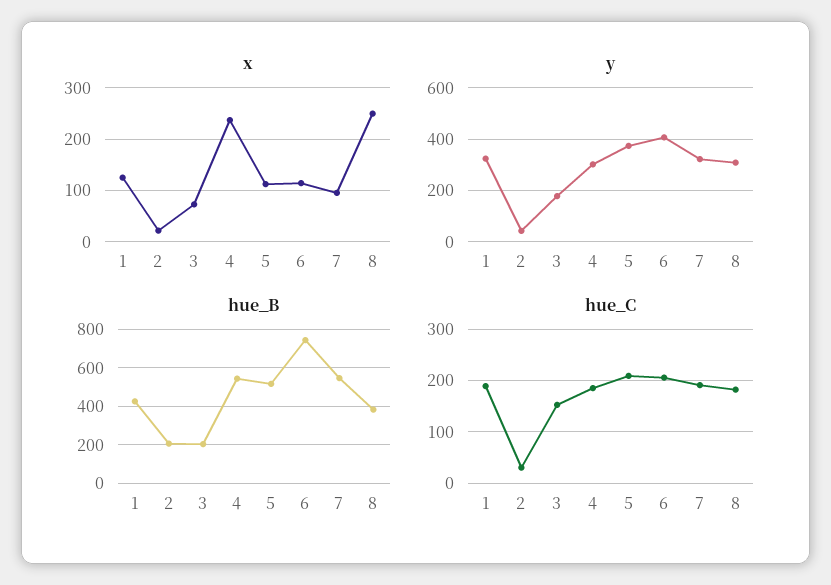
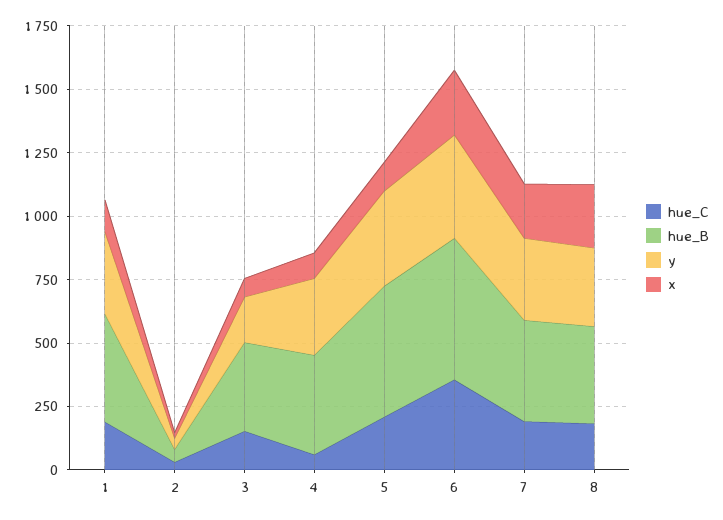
x, 4: 240 -> 100
x, 6: 120 -> 250
x, 7: 100 -> 200
hue_B, 2: 200 -> 50
hue_B, 3: 200 -> 350
hue_B, 4: 550 -> 400
hue_B, 6: 750 -> 550
hue_B, 7: 550 -> 400
hue_C, 4: 180 -> 50
hue_C, 6: 200 -> 350

